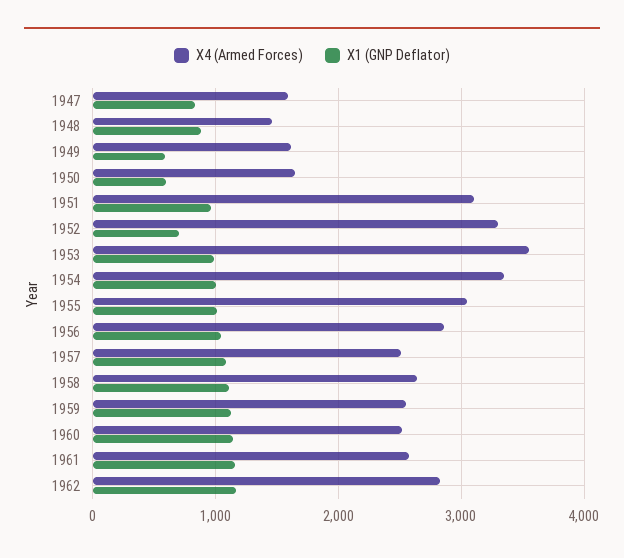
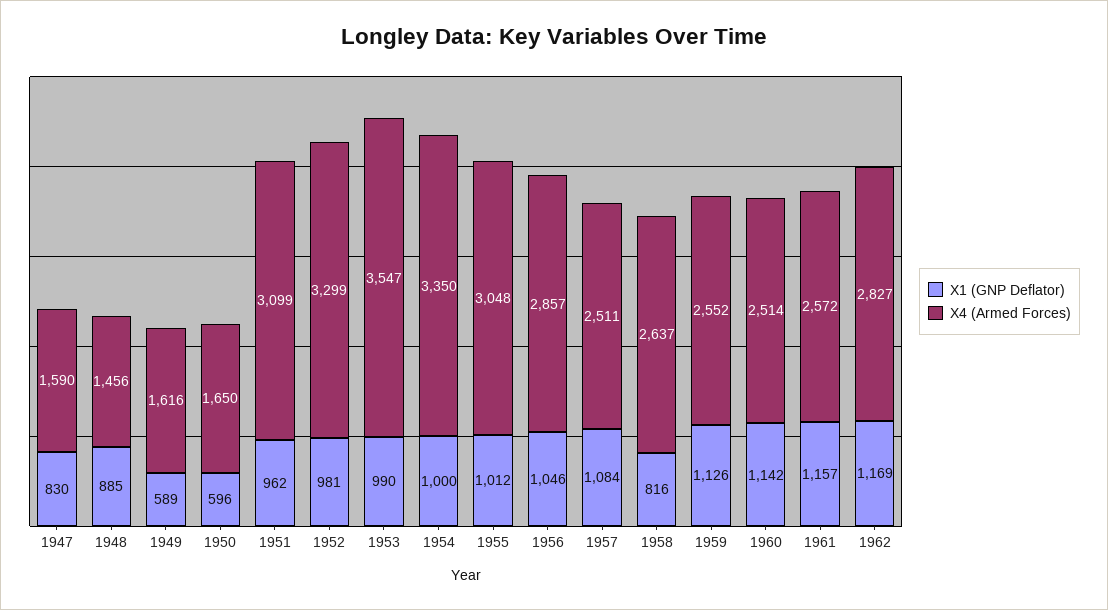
X1 (GNP Deflator), 1952: 700 -> 981
X1 (GNP Deflator), 1958: 1100 -> 816

